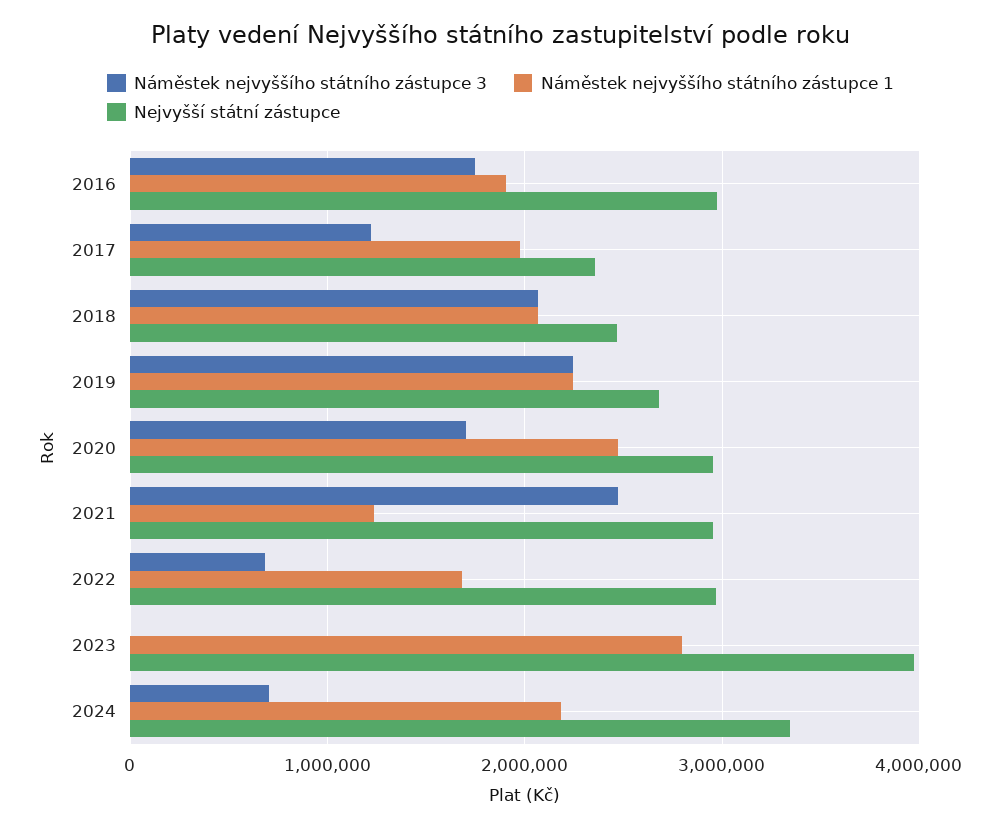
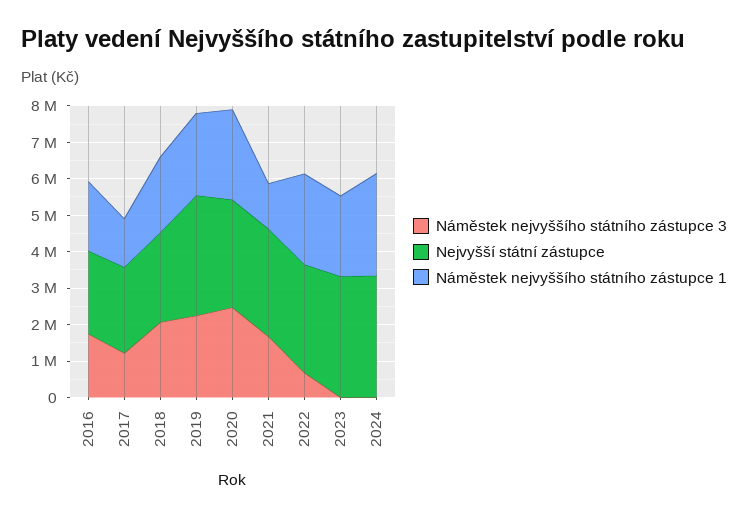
Nejvyšší státní zástupce, 2016: 3000000 -> 2250000
Náměstek nejvyššího státního zástupce 1, 2017: 2000000 -> 1250000
Nejvyšší státní zástupce, 2019: 2700000 -> 3250000
Náměstek nejvyššího státního zástupce 3, 2020: 1700000 -> 2500000
Náměstek nejvyššího státního zástupce 3, 2021: 2500000 -> 1750000
Náměstek nejvyššího státního zástupce 1, 2022: 1700000 -> 2500000
Náměstek nejvyššího státního zástupce 1, 2023: 2800000 -> 2250000
Nejvyšší státní zástupce, 2023: 4000000 -> 3250000
Náměstek nejvyššího státního zástupce 3, 2024: 700000 -> 0
Náměstek nejvyššího státního zástupce 1, 2024: 2200000 -> 2750000

